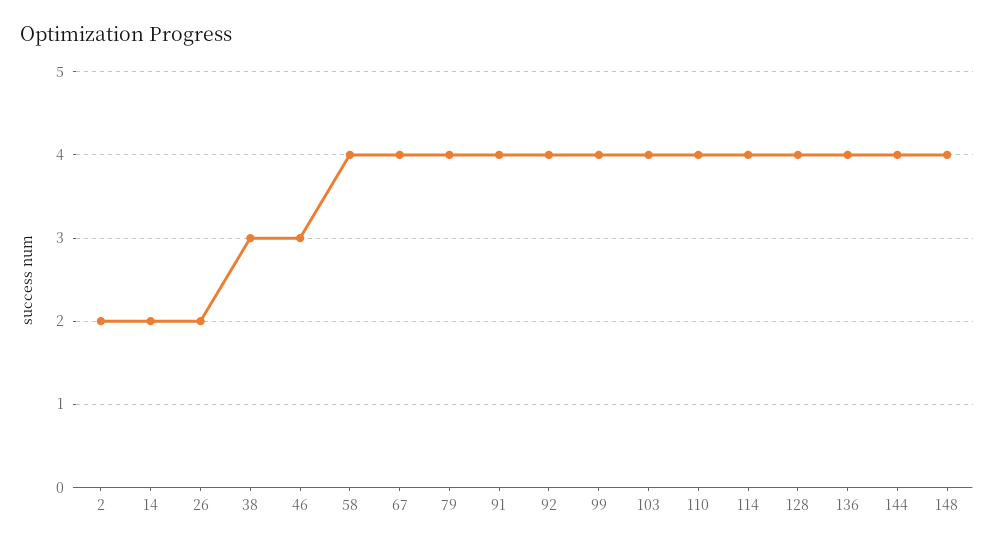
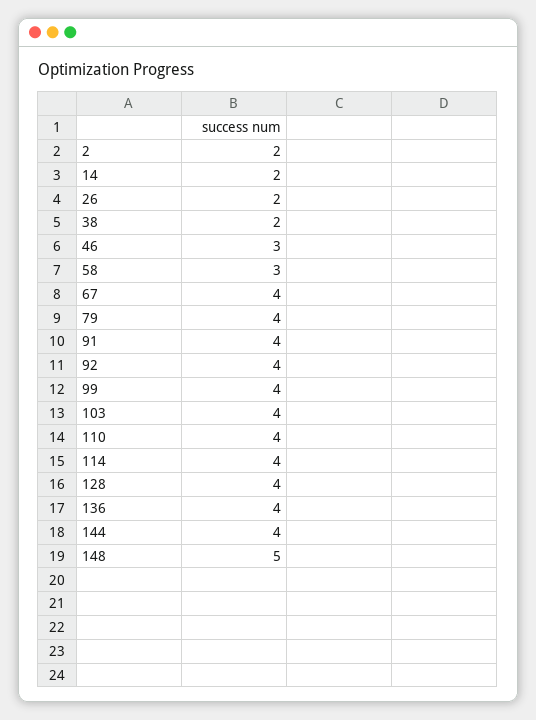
38: 3 -> 2
58: 4 -> 3
148: 4 -> 5

